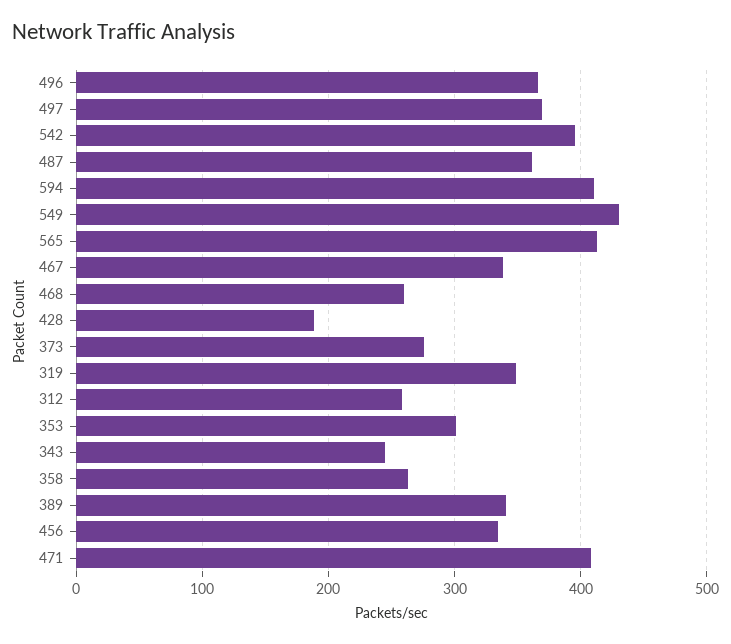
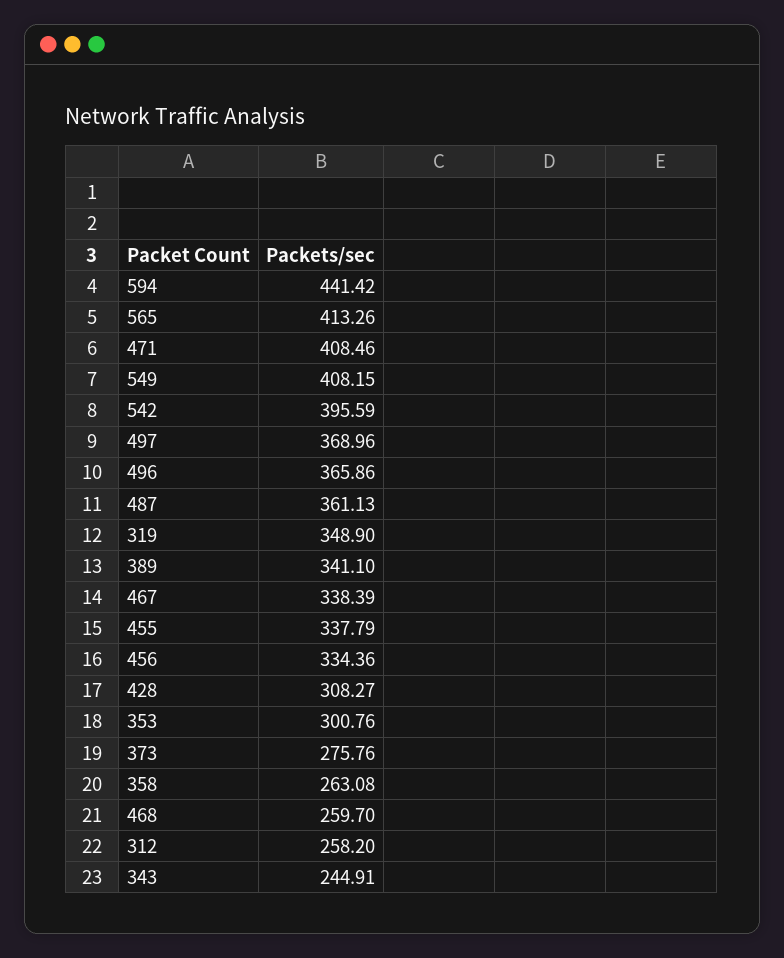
594: 410 -> 441.42
549: 430 -> 408.15
428: 190 -> 308.27
455: none -> 337.79

